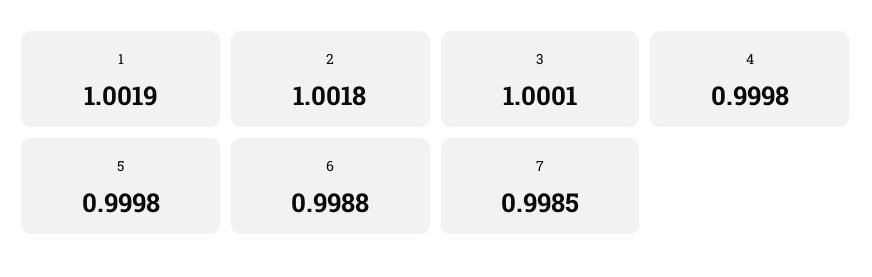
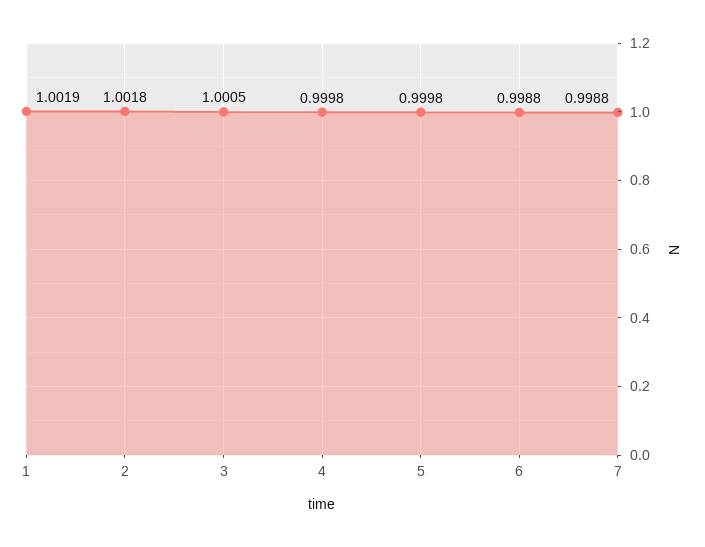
3: 1.0001 -> 1.0005
7: 0.9985 -> 0.9988

